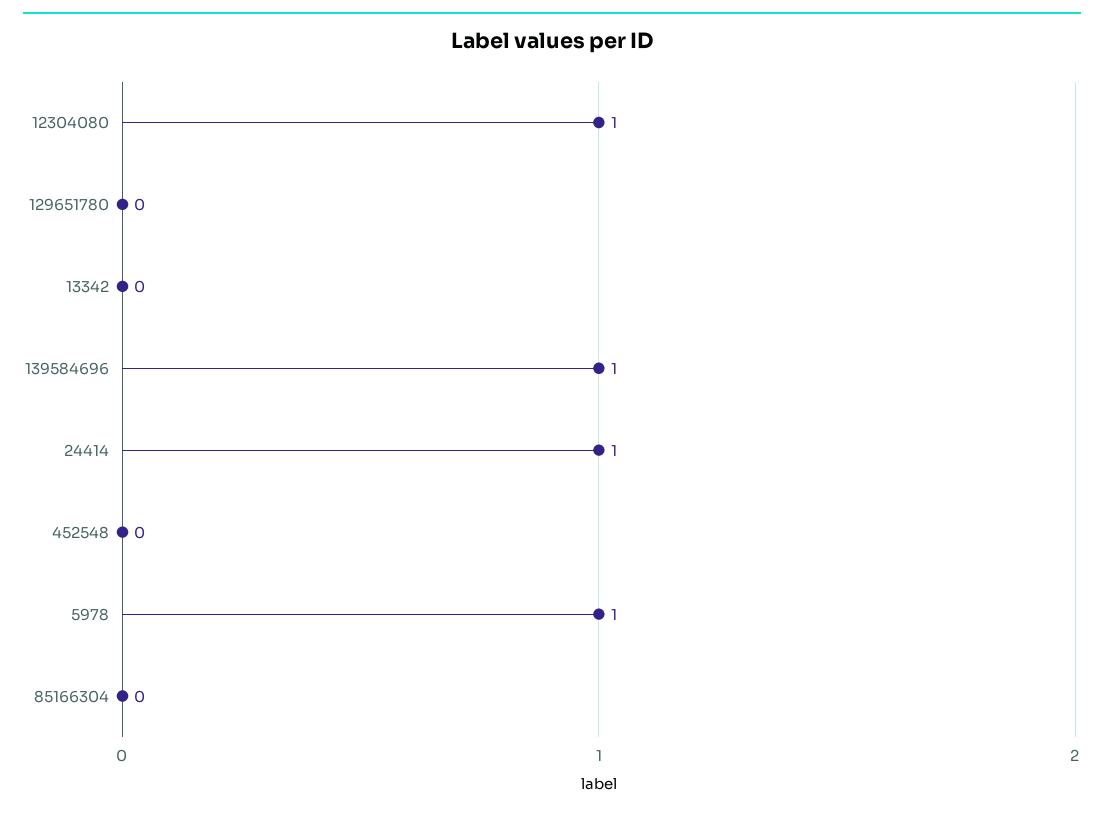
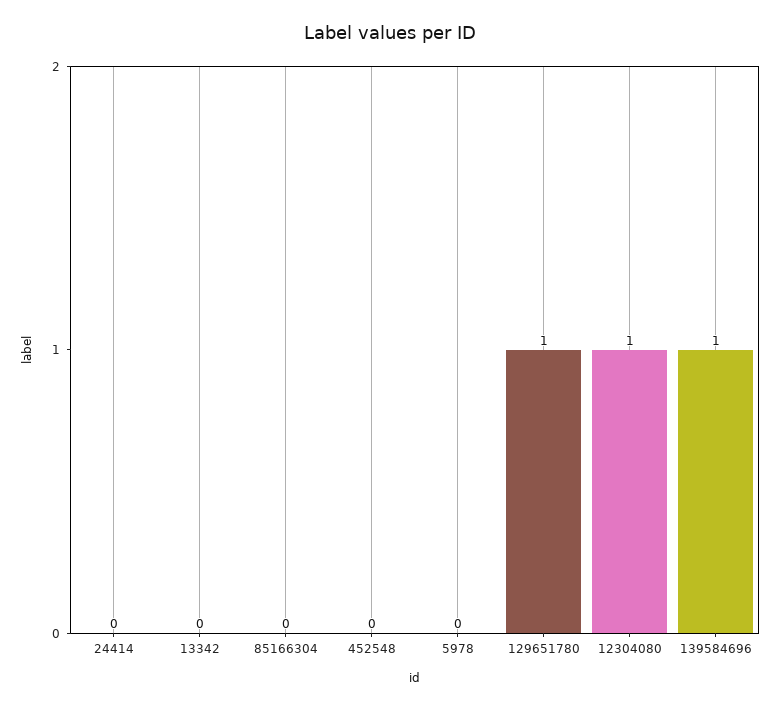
129651780: 0 -> 1
24414: 1 -> 0
5978: 1 -> 0

